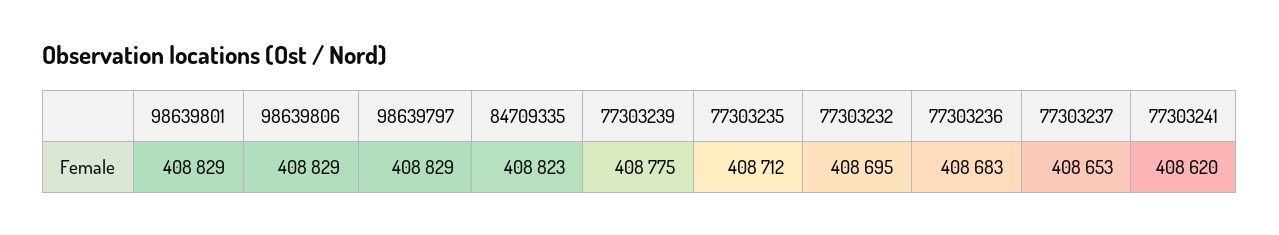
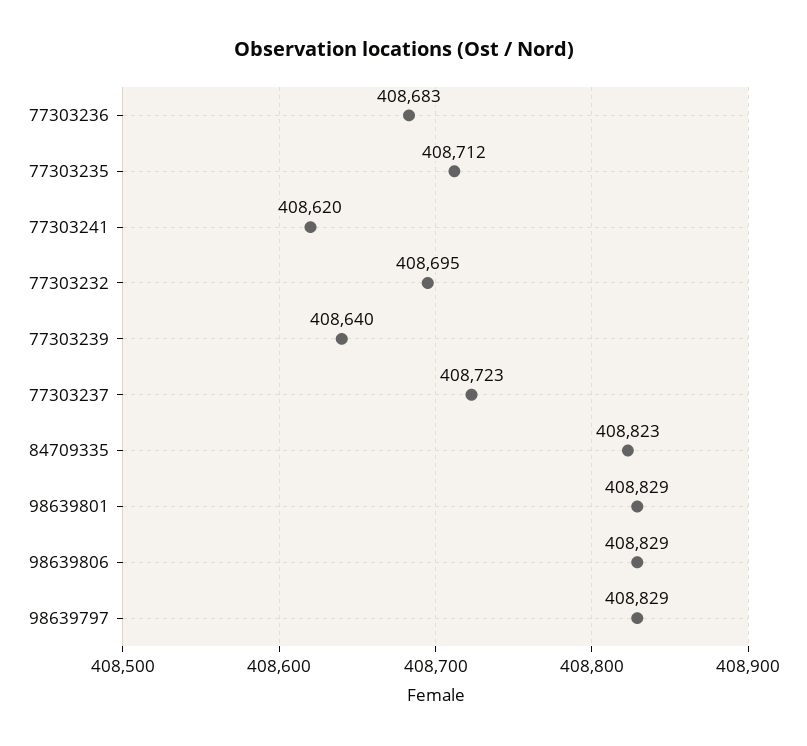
77303239: 408775 -> 408640
77303237: 408653 -> 408723

